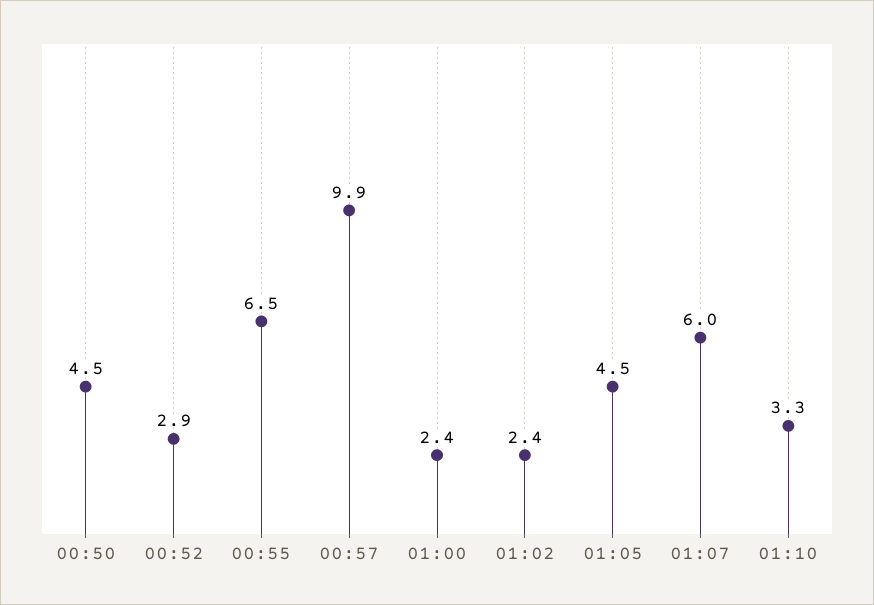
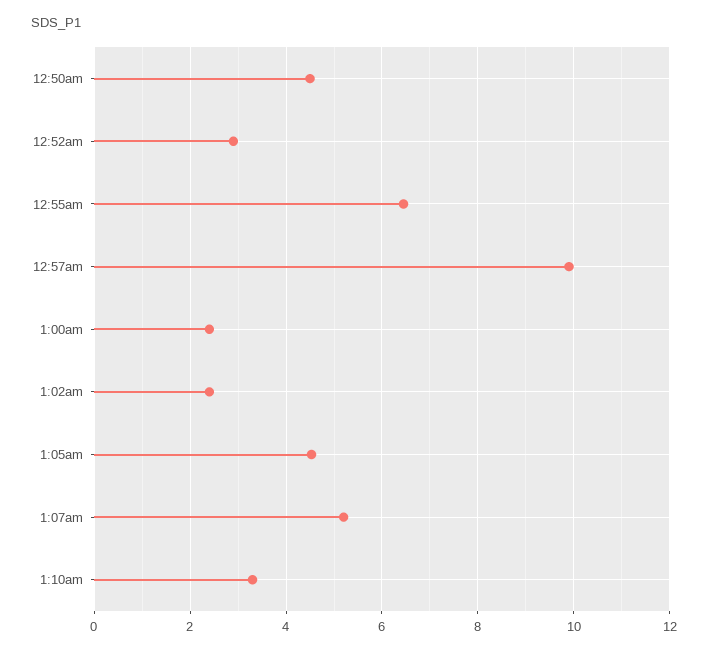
01:07: 6 -> 5.2

